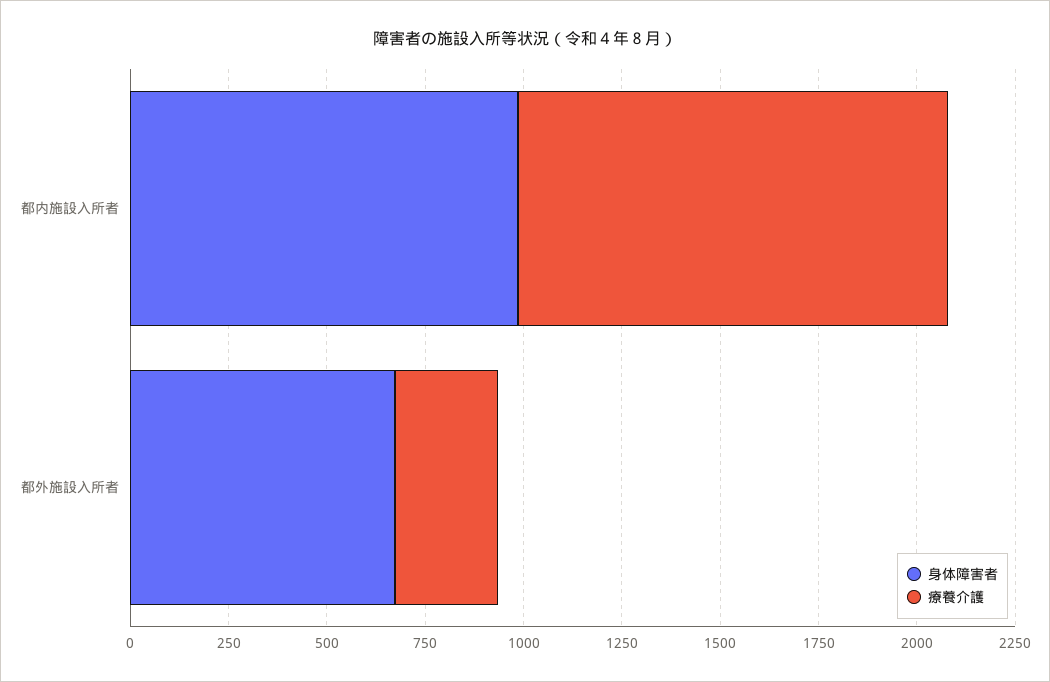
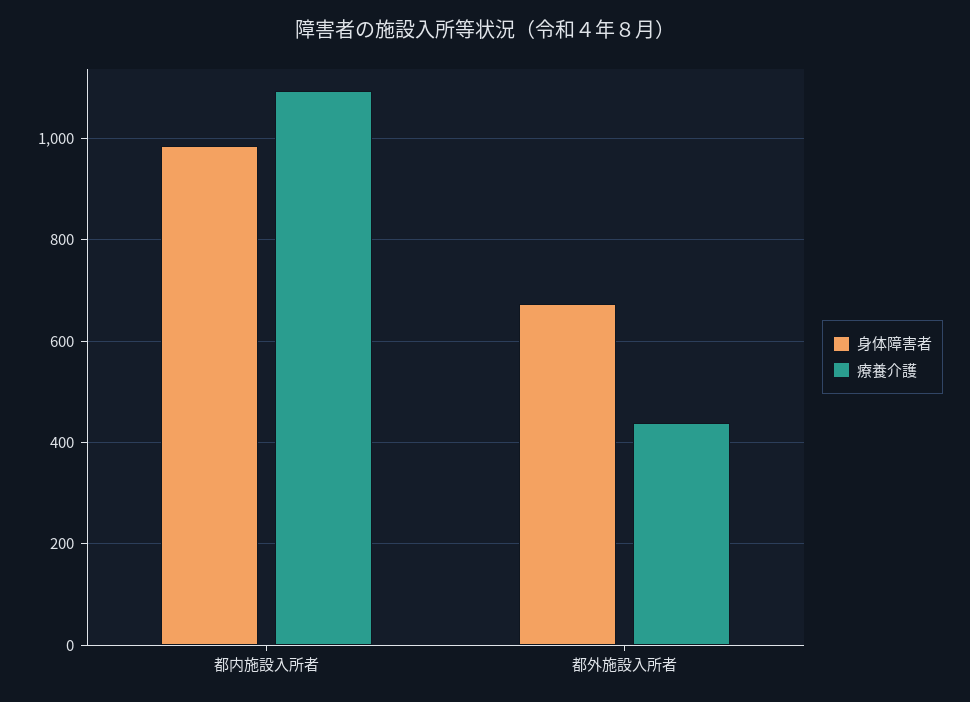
療養介護, 都外施設入所者: 250 -> 440

